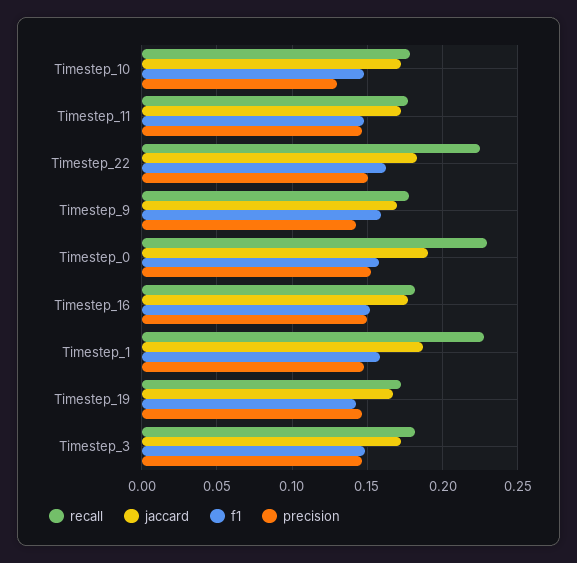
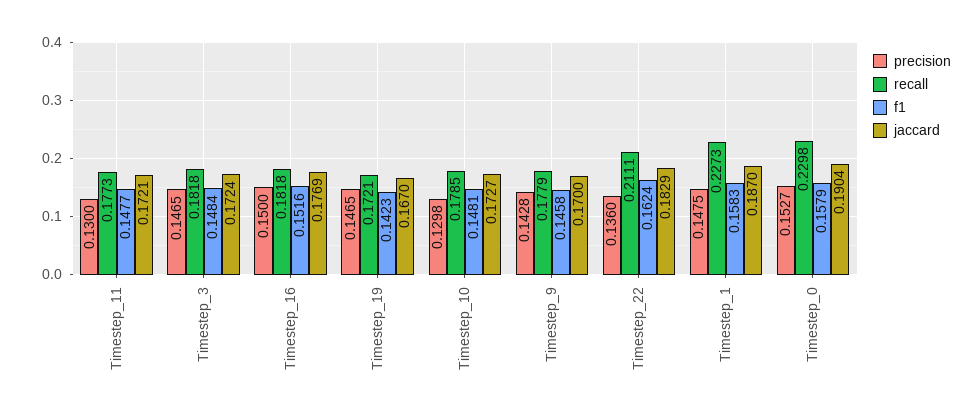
precision, Timestep_11: 0.145 -> 0.13
recall, Timestep_22: 0.225 -> 0.2111
precision, Timestep_22: 0.15 -> 0.136
f1, Timestep_9: 0.16 -> 0.1458

